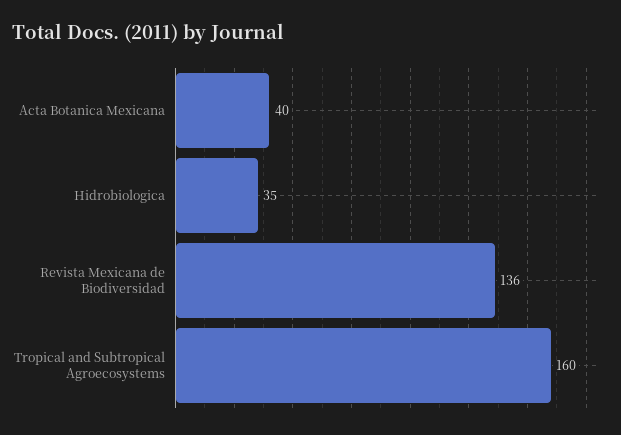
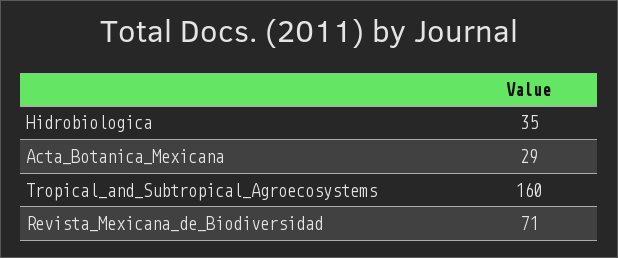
Acta Botanica Mexicana: 40 -> 29
Revista Mexicana de Biodiversidad: 136 -> 71

